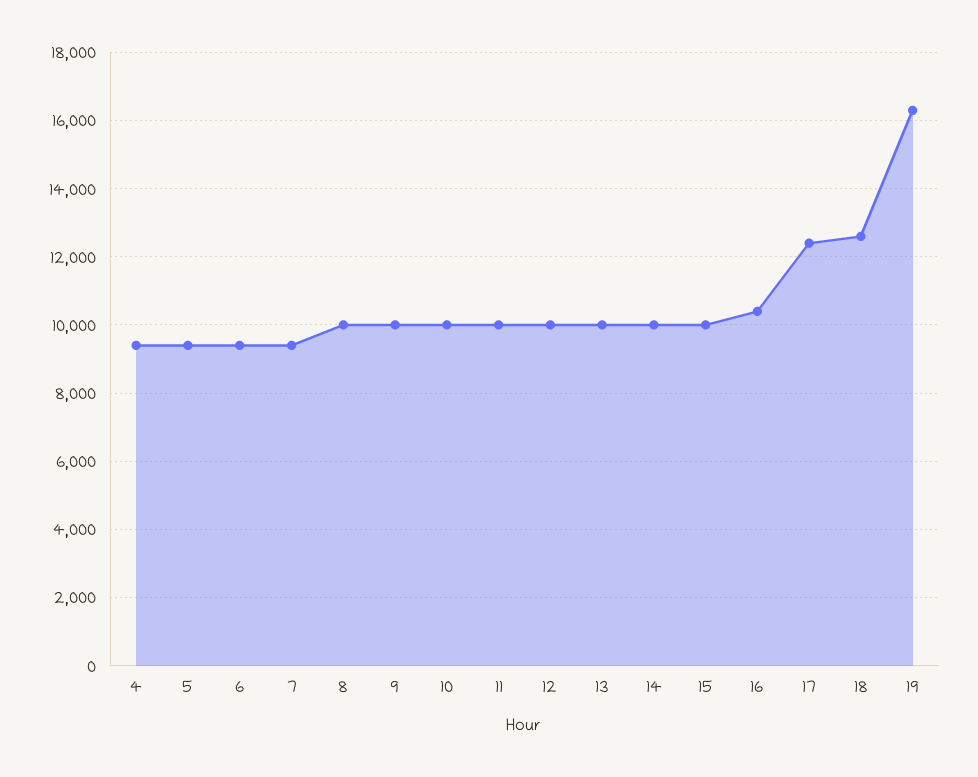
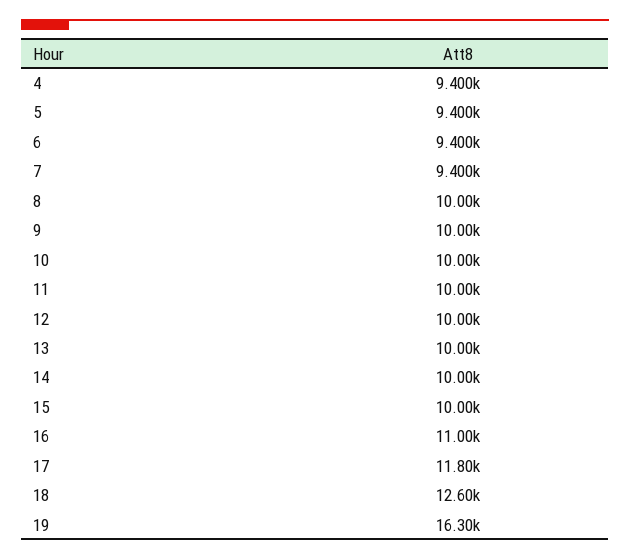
16: 10400 -> 11000
17: 12400 -> 11800

